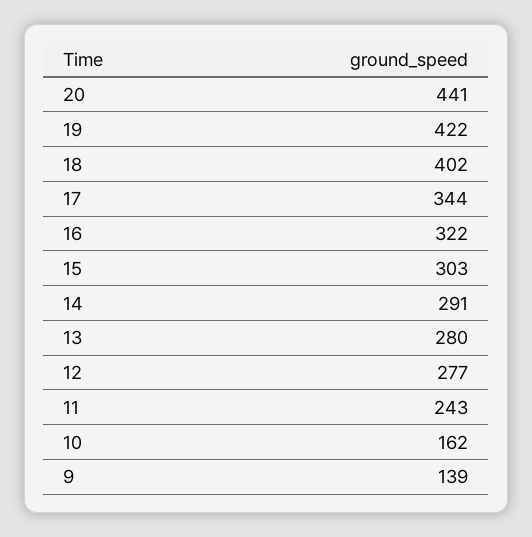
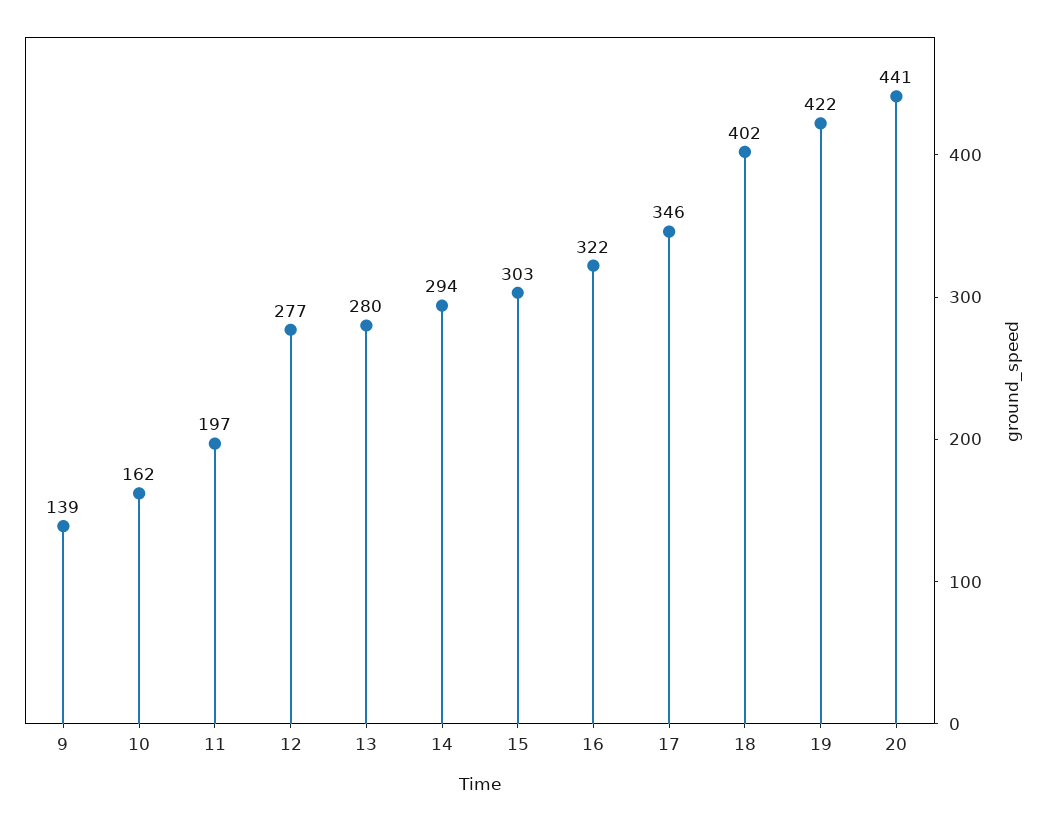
17: 344 -> 346
14: 291 -> 294
11: 243 -> 197

